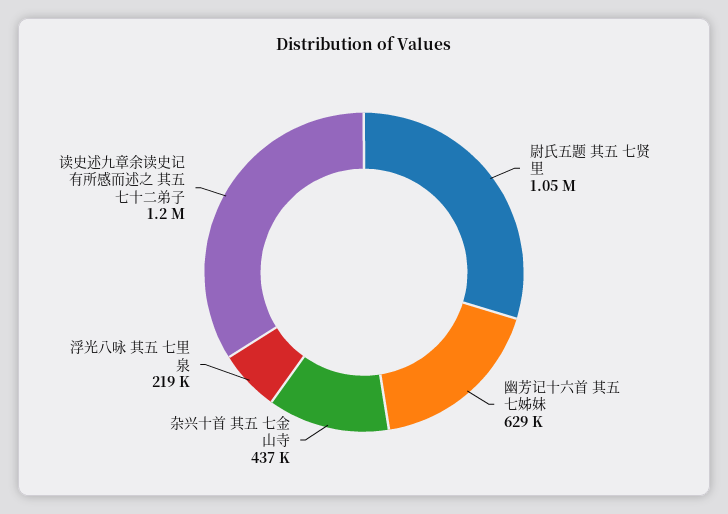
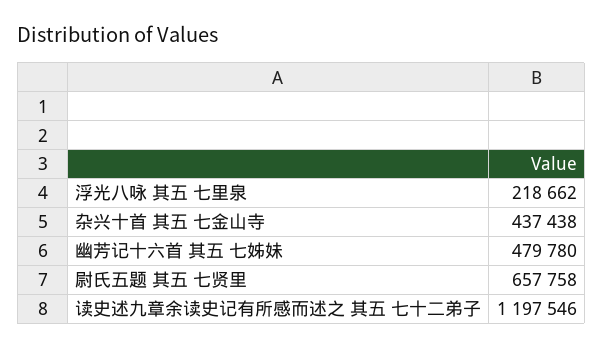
尉氏五题 其五 七贤里: 1050000 -> 657758
幽芳记十六首 其五 七姊妹: 629000 -> 479780

